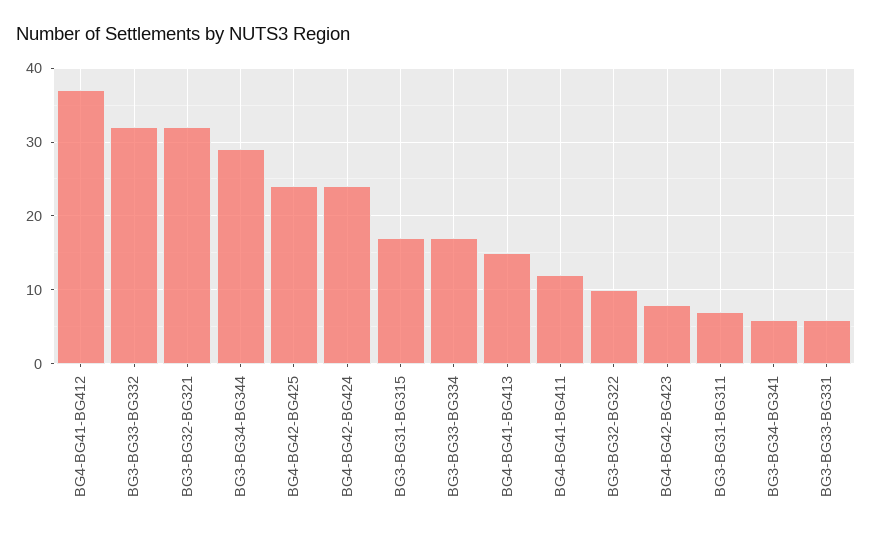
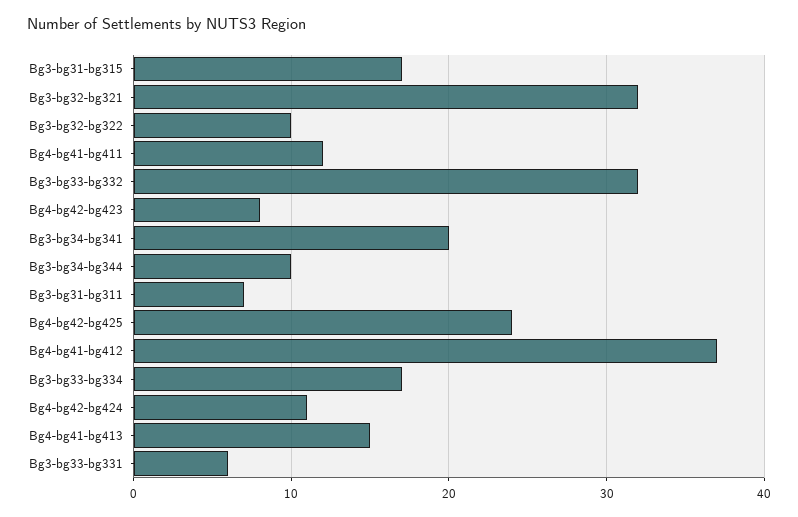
BG3-BG34-BG344: 29 -> 10
BG4-BG42-BG424: 24 -> 11
BG3-BG34-BG341: 6 -> 20

